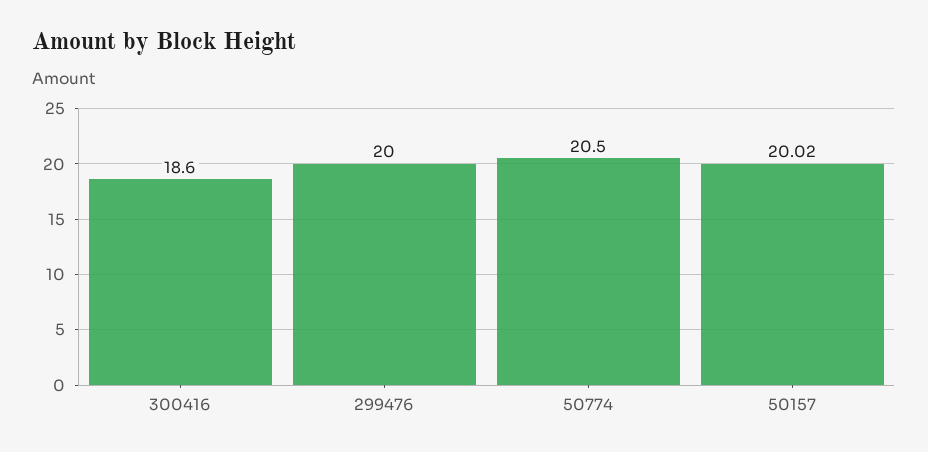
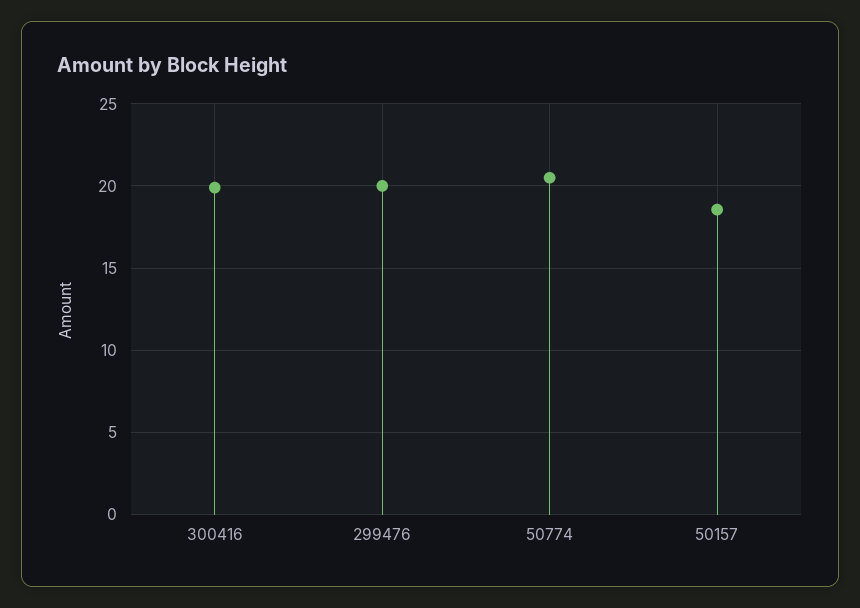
300416: 18.6 -> 20
50157: 20.02 -> 18.5

